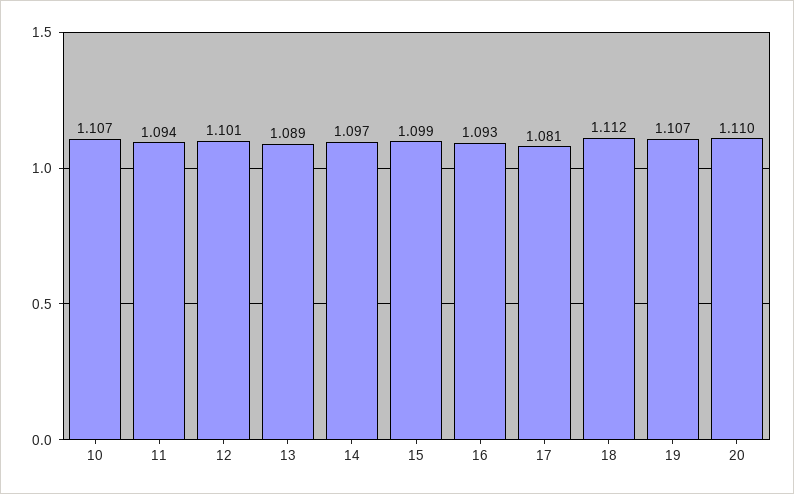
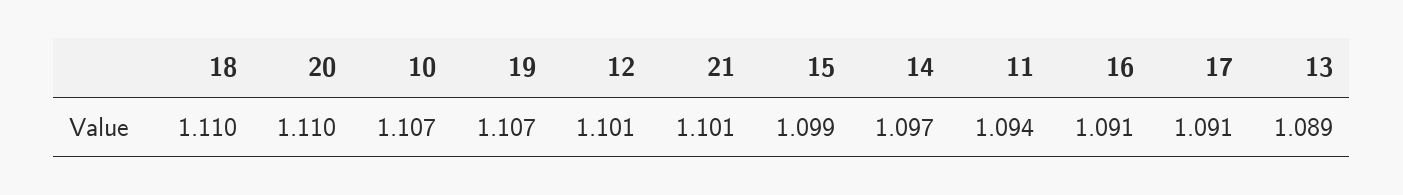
16: 1.093 -> 1.091
17: 1.081 -> 1.091
18: 1.112 -> 1.11
21: none -> 1.101

